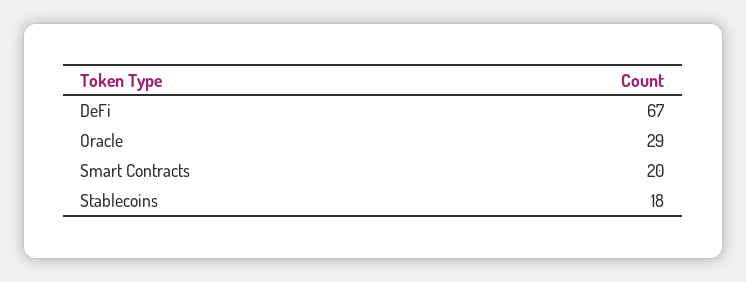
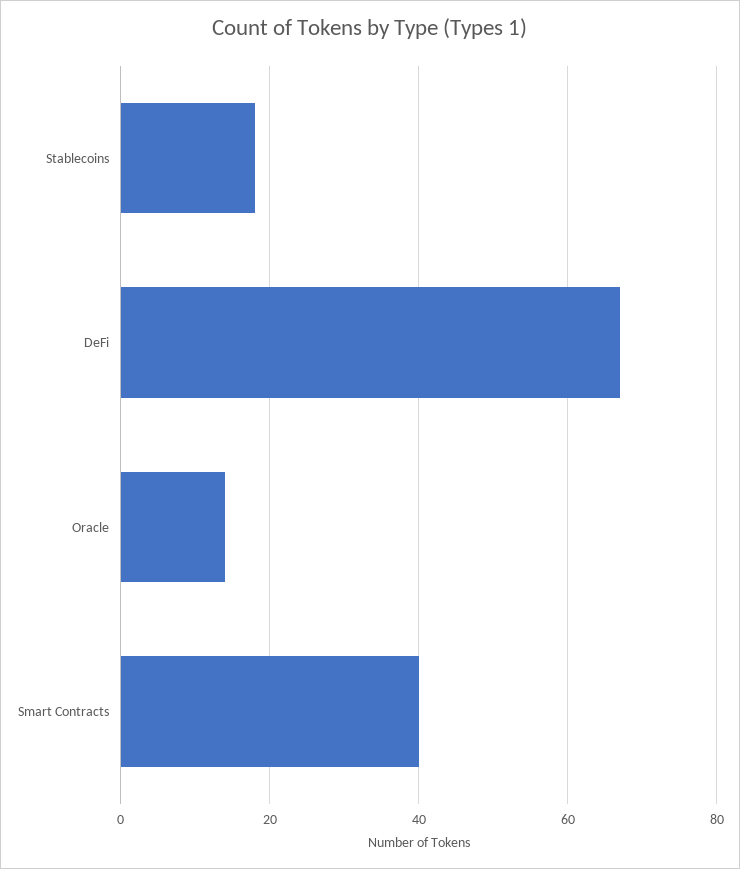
Oracle: 29 -> 15
Smart Contracts: 20 -> 40

